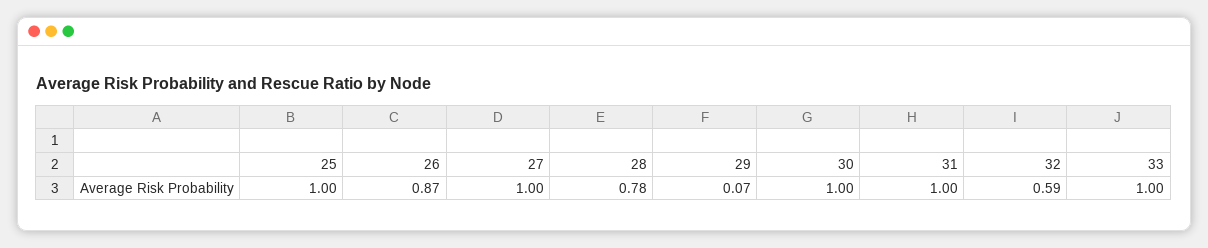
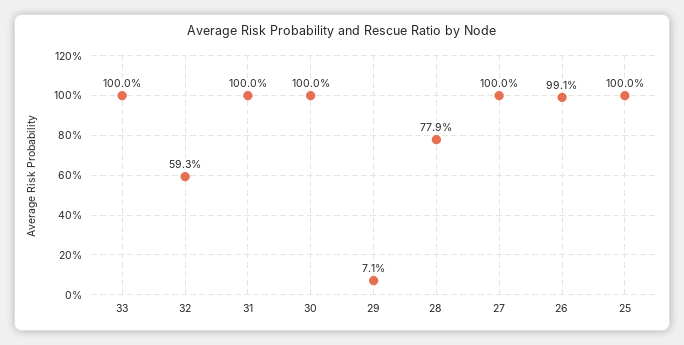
26: 0.87 -> 0.991

